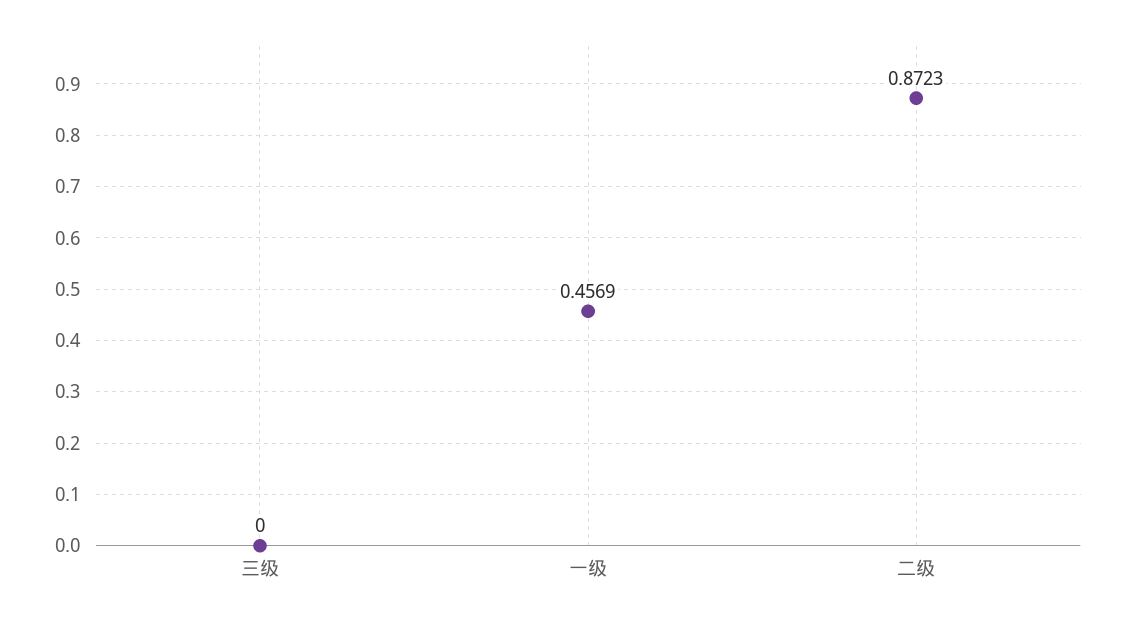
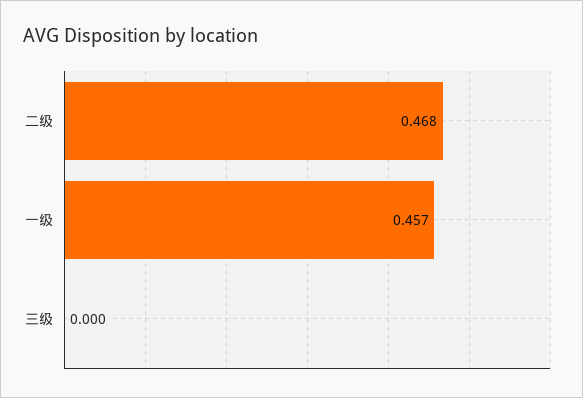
二级: 0.8723 -> 0.468

